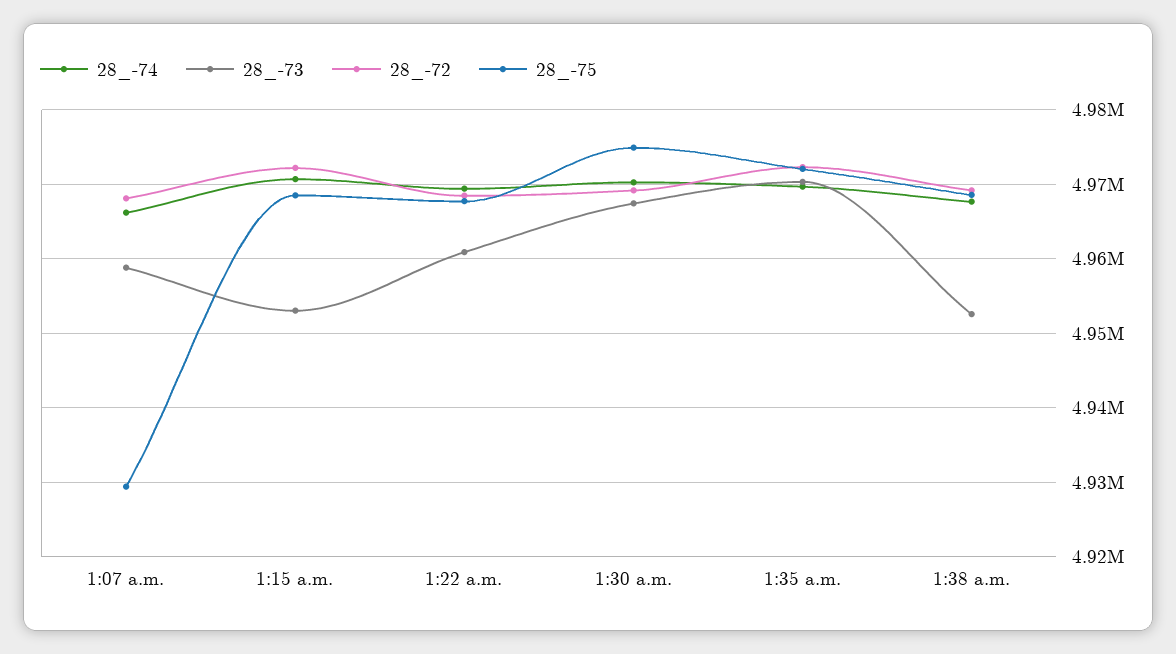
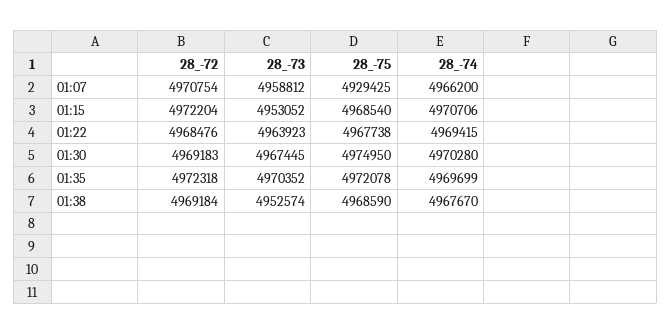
28_-72, 1:07 a.m.: 4968000 -> 4970754
28_-73, 1:22 a.m.: 4961000 -> 4963923

